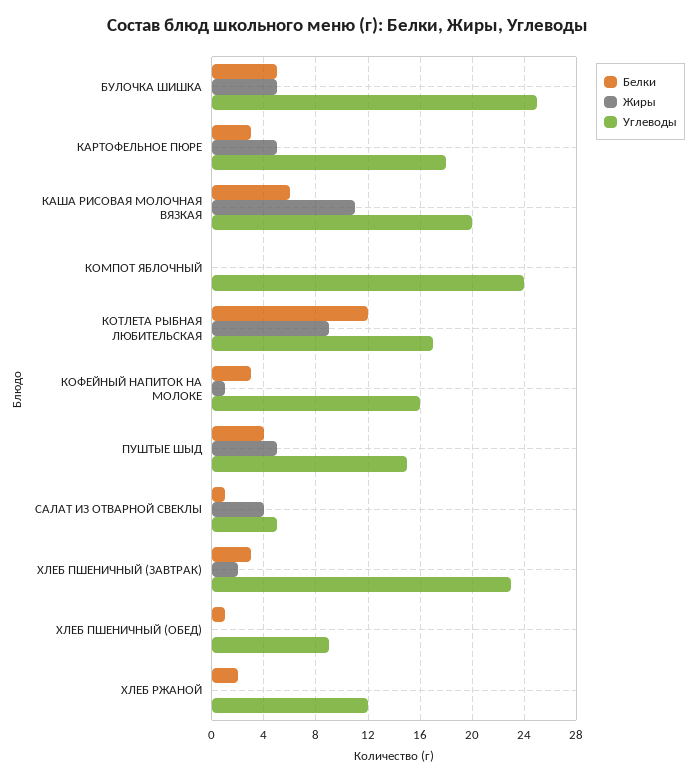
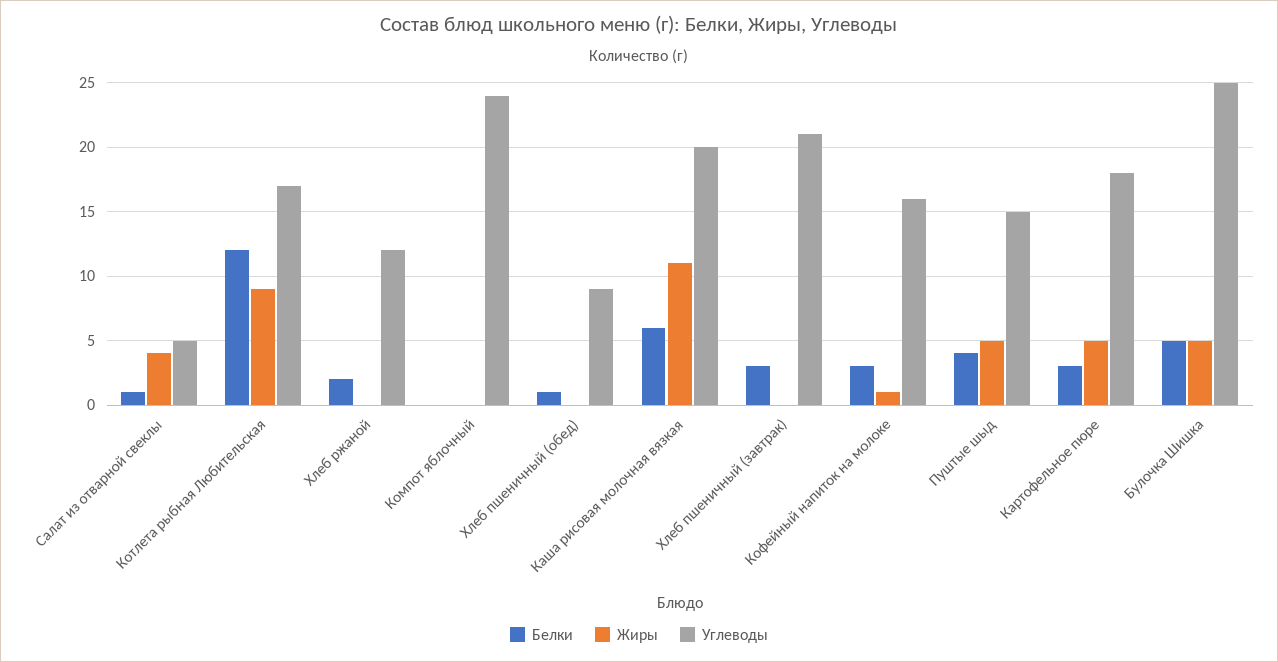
Жиры, ХЛЕБ ПШЕНИЧНЫЙ (ЗАВТРАК): 2 -> 0
Углеводы, ХЛЕБ ПШЕНИЧНЫЙ (ЗАВТРАК): 23 -> 21

